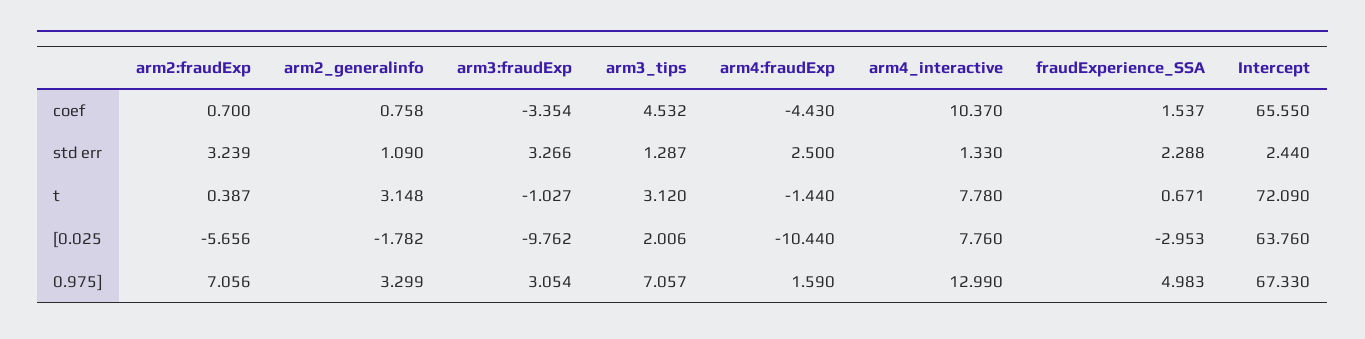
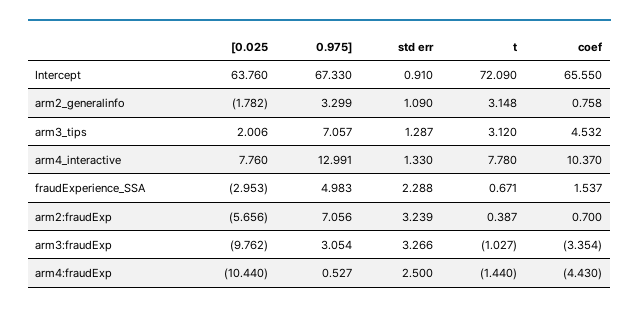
Intercept, std err: 2.44 -> 0.91
arm4:fraudExp, 0.975]: 1.59 -> 0.527
arm4_interactive, 0.975]: 12.99 -> 12.991

